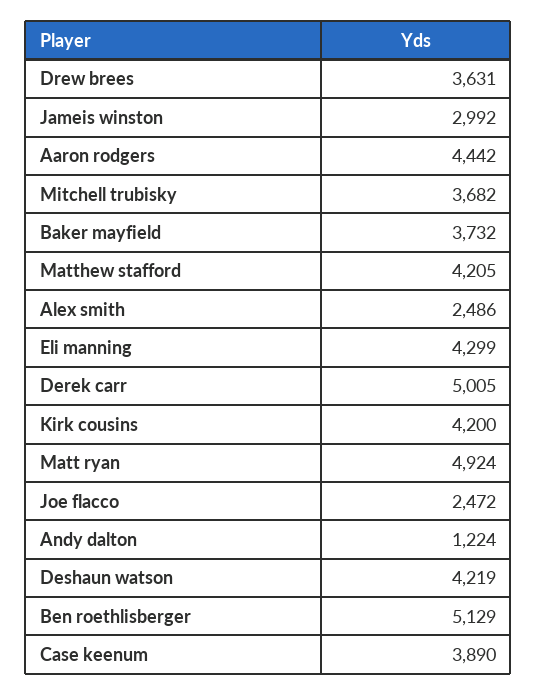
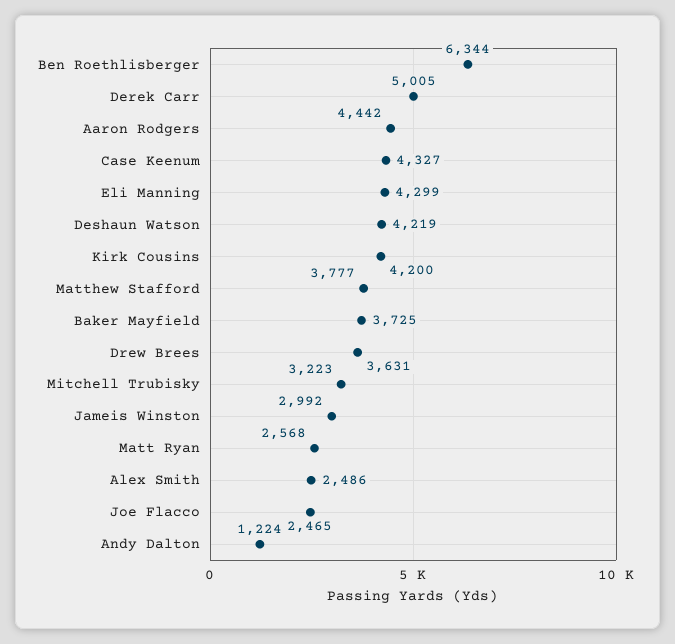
Mitchell trubisky: 3682 -> 3223
Baker mayfield: 3732 -> 3725
Matthew stafford: 4205 -> 3777
Matt ryan: 4924 -> 2568
Joe flacco: 2472 -> 2465
Ben roethlisberger: 5129 -> 6344
Case keenum: 3890 -> 4327

